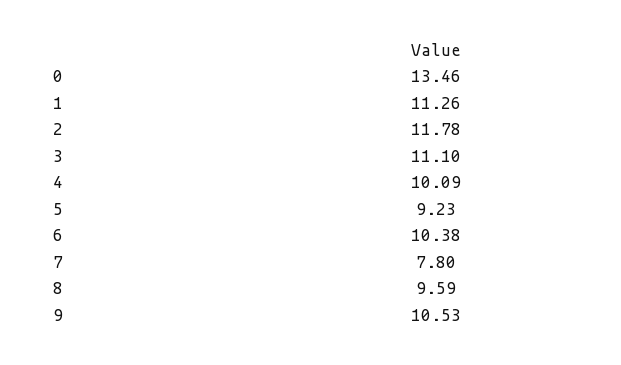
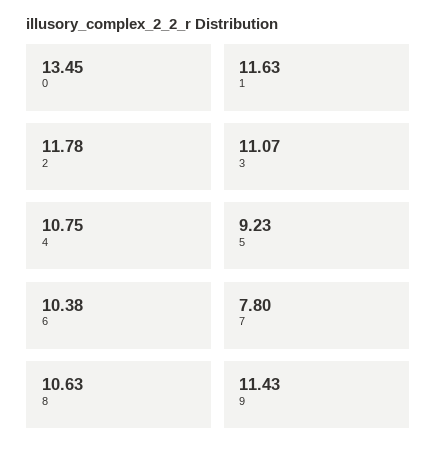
0: 13.46 -> 13.45
1: 11.26 -> 11.63
3: 11.1 -> 11.07
4: 10.09 -> 10.75
8: 9.59 -> 10.63
9: 10.53 -> 11.43

